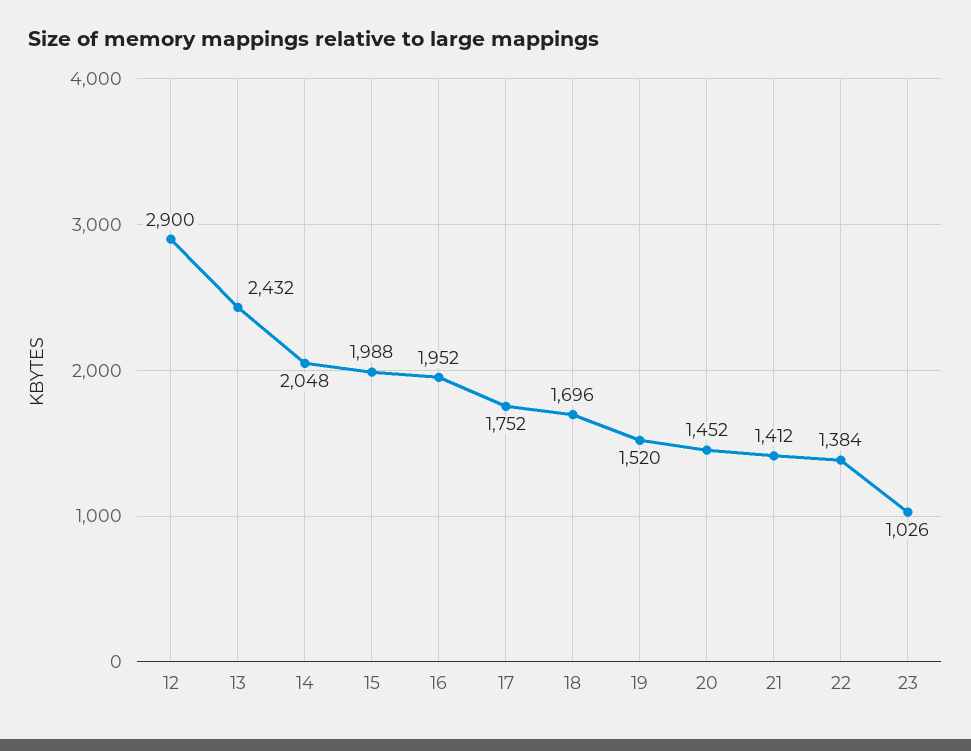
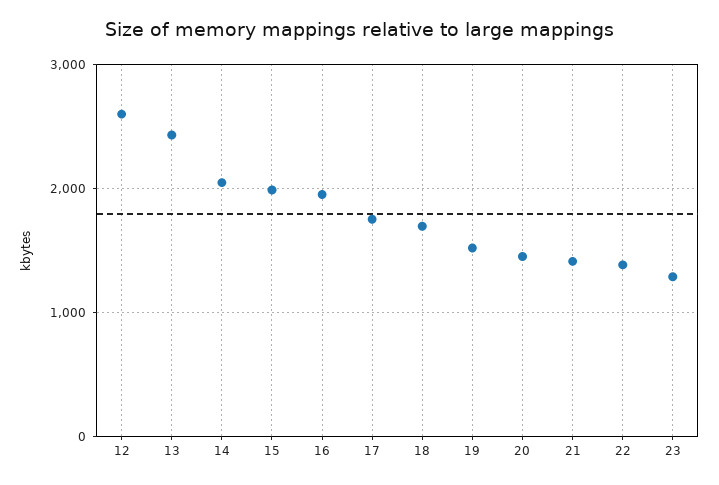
12: 2900 -> 2600
23: 1026 -> 1300

